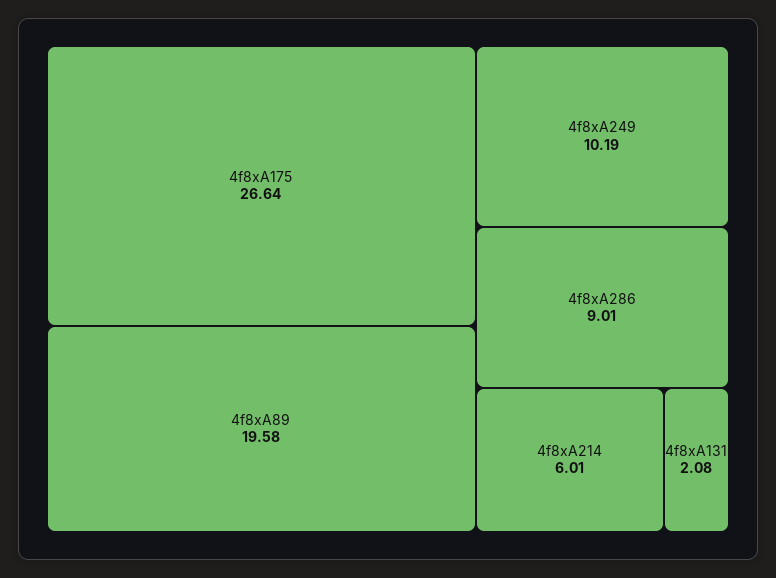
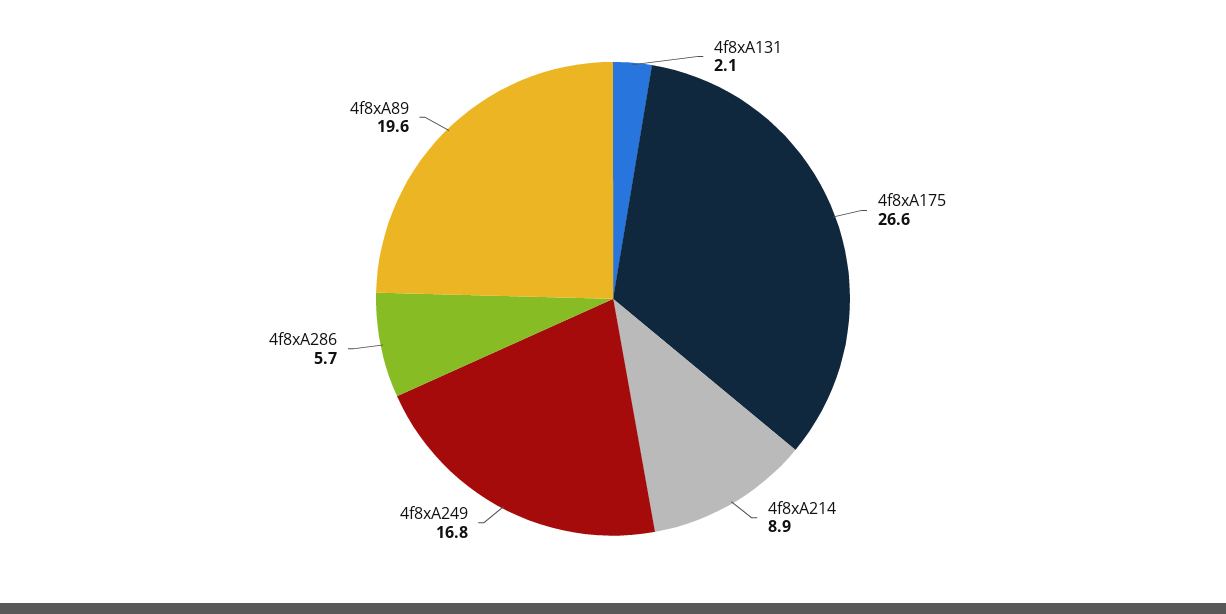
4f8xA249: 10.19 -> 16.8
4f8xA286: 9.01 -> 5.7
4f8xA214: 6.01 -> 8.9

